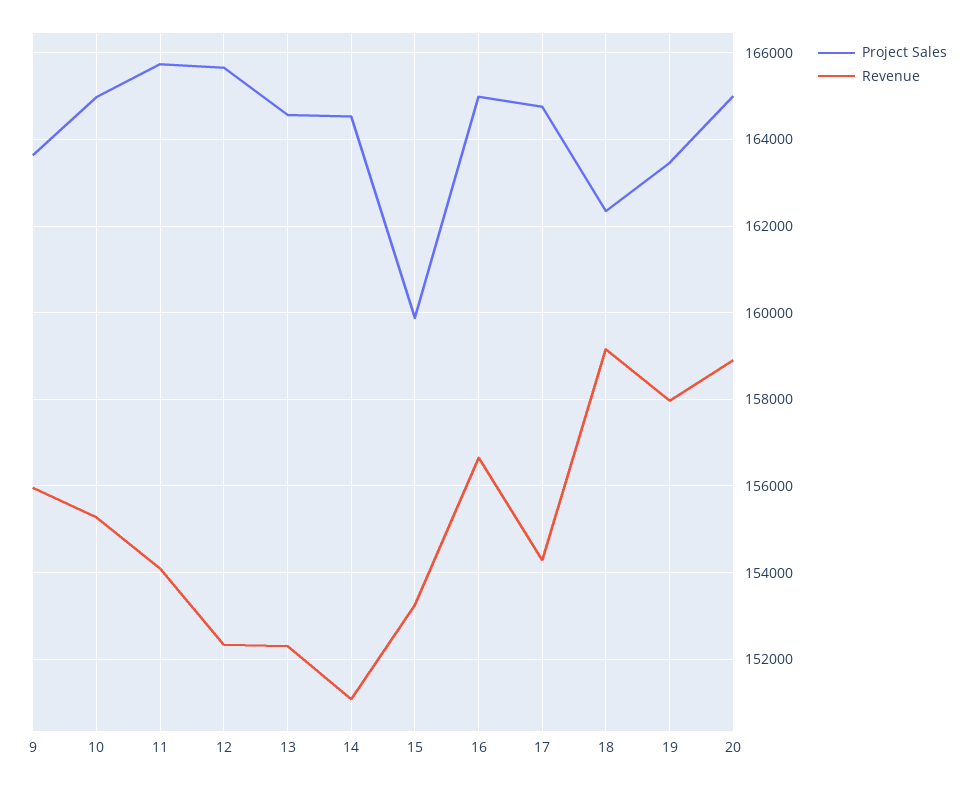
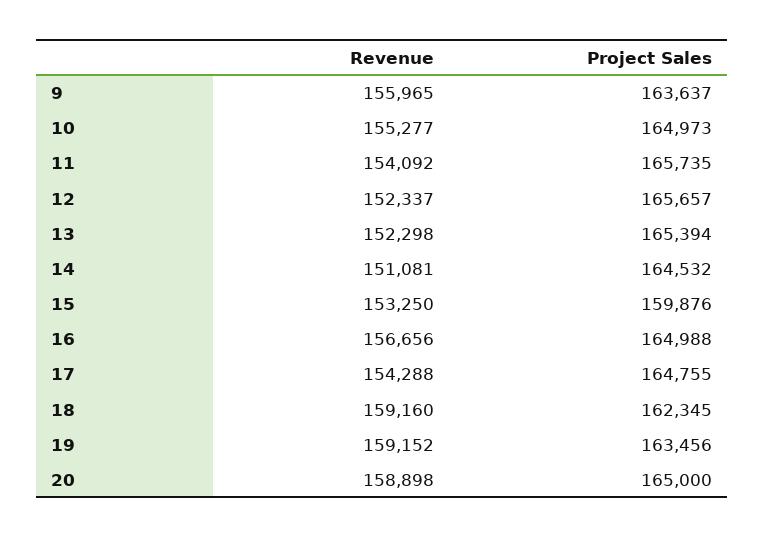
Project Sales, 13: 164600 -> 165394
Revenue, 19: 158000 -> 159152

